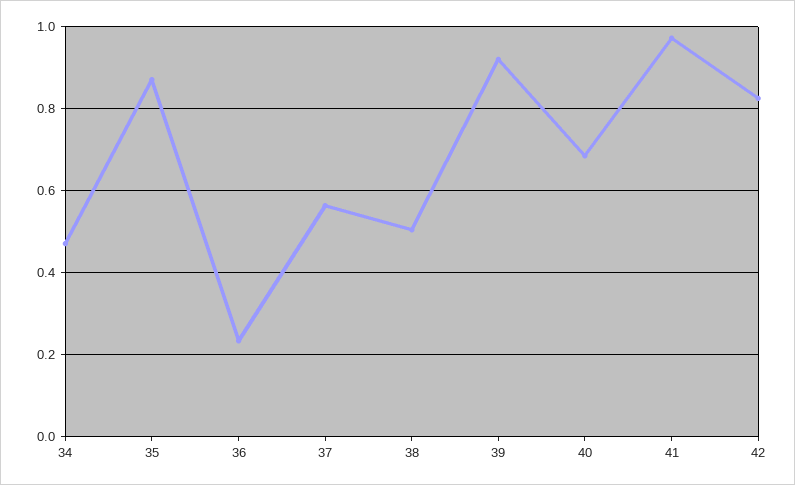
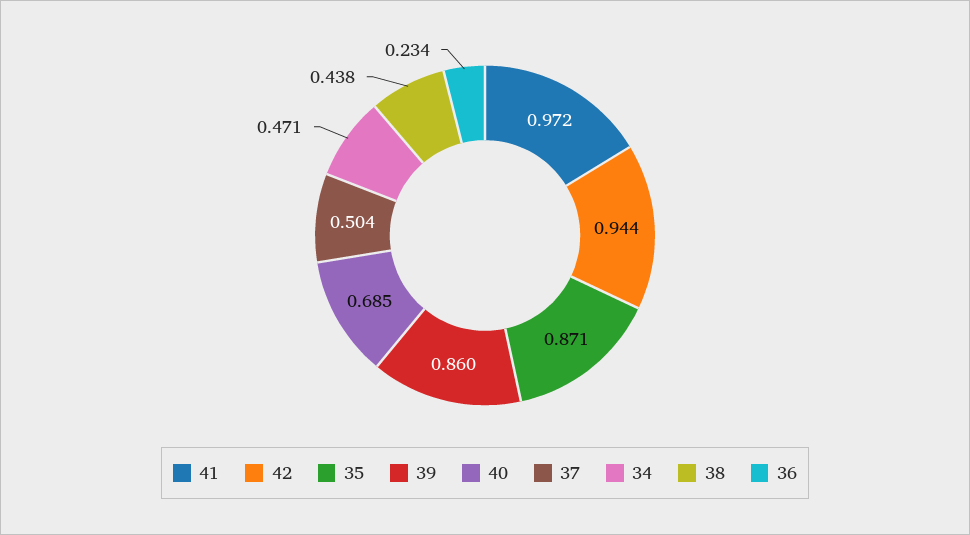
37: 0.56 -> 0.504
38: 0.5 -> 0.438
39: 0.92 -> 0.86
42: 0.82 -> 0.944

